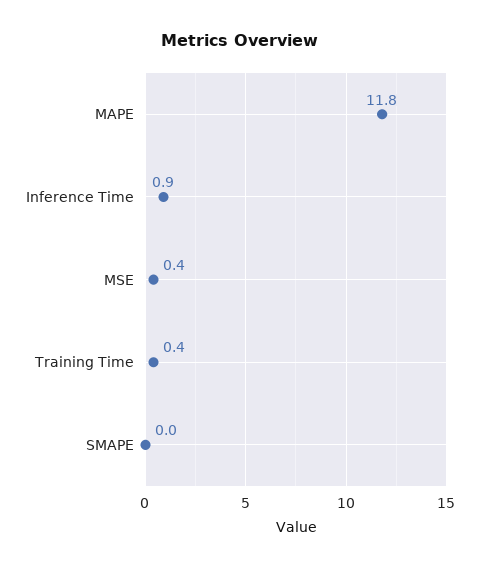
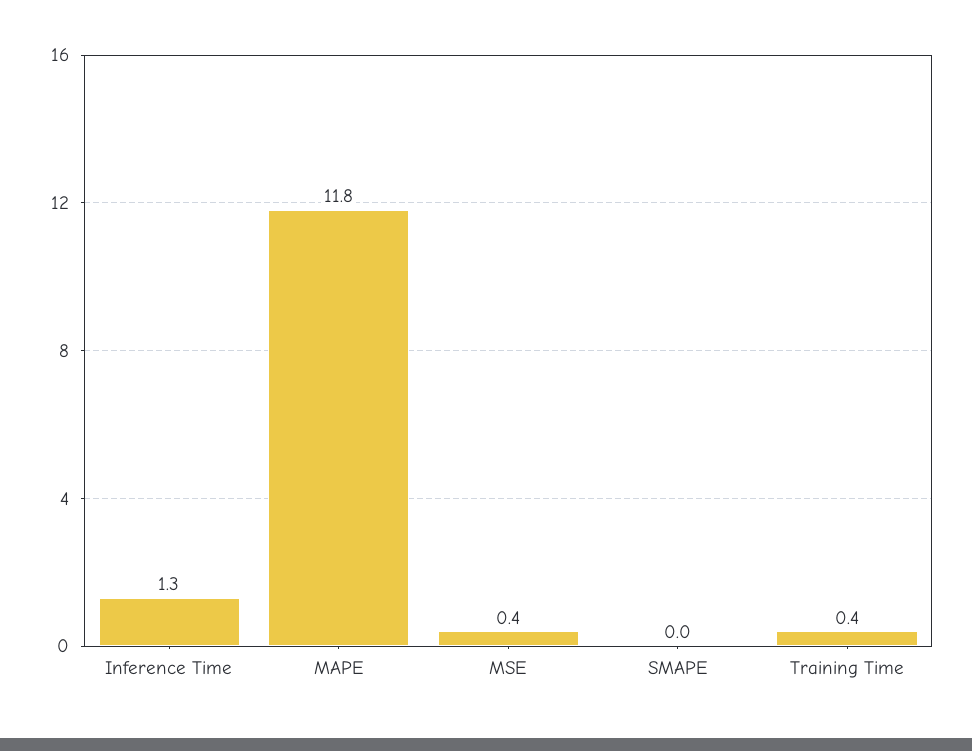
Inference Time: 0.9 -> 1.3

